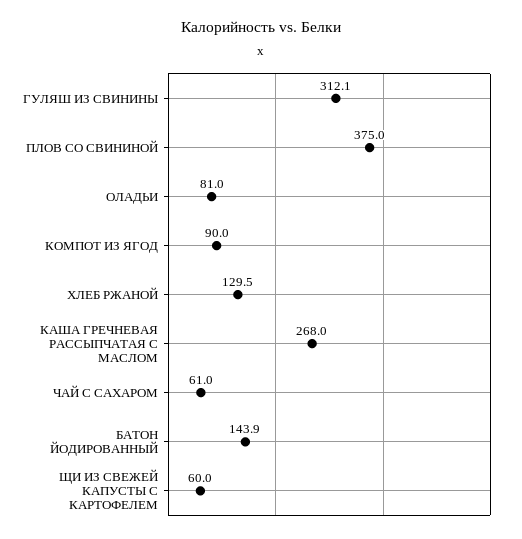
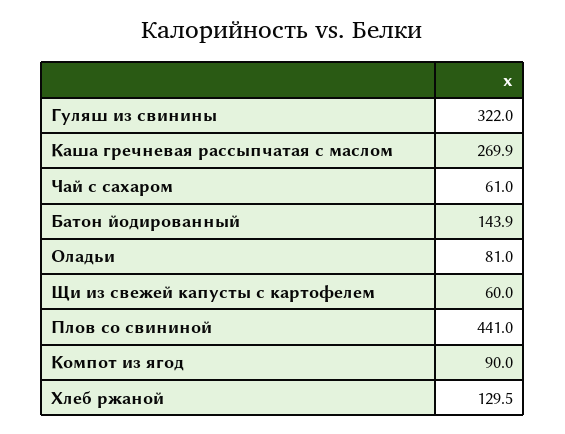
ГУЛЯШ ИЗ СВИНИНЫ: 312.1 -> 322
ПЛОВ СО СВИНИНОЙ: 375 -> 441
КАША ГРЕЧНЕВАЯ РАССЫПЧАТАЯ С МАСЛОМ: 268 -> 269.9

